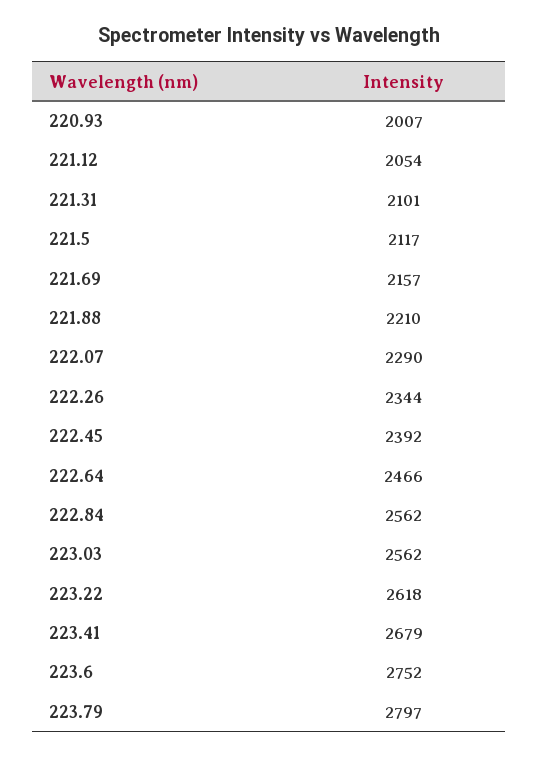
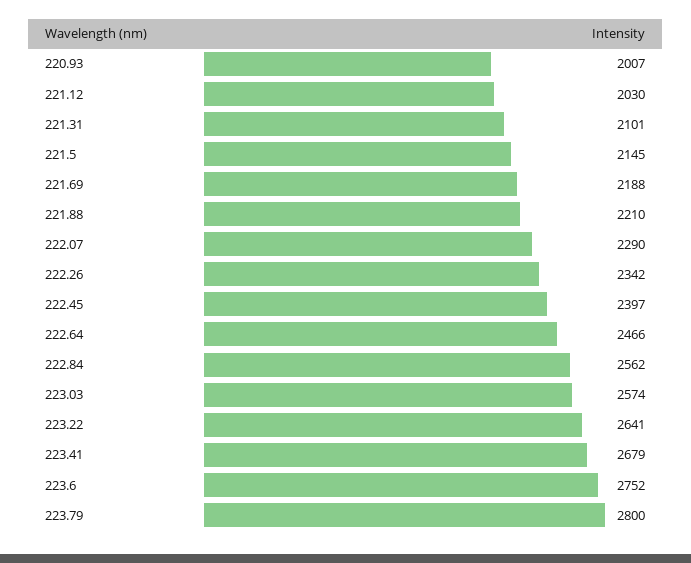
221.12: 2054 -> 2030
221.5: 2117 -> 2145
221.69: 2157 -> 2188
222.26: 2344 -> 2342
222.45: 2392 -> 2397
223.03: 2562 -> 2574
223.22: 2618 -> 2641
223.79: 2797 -> 2800

